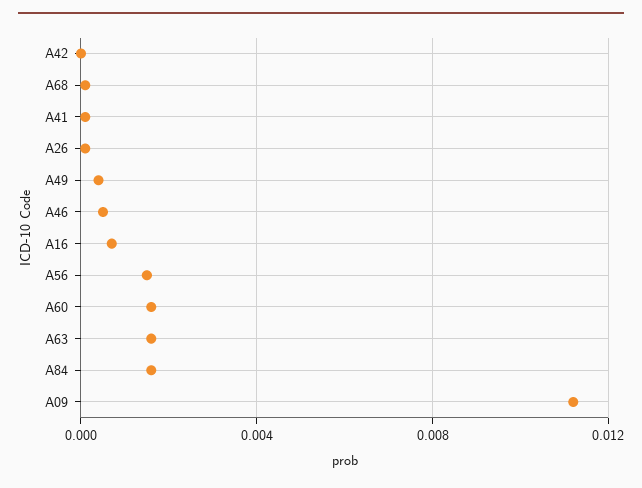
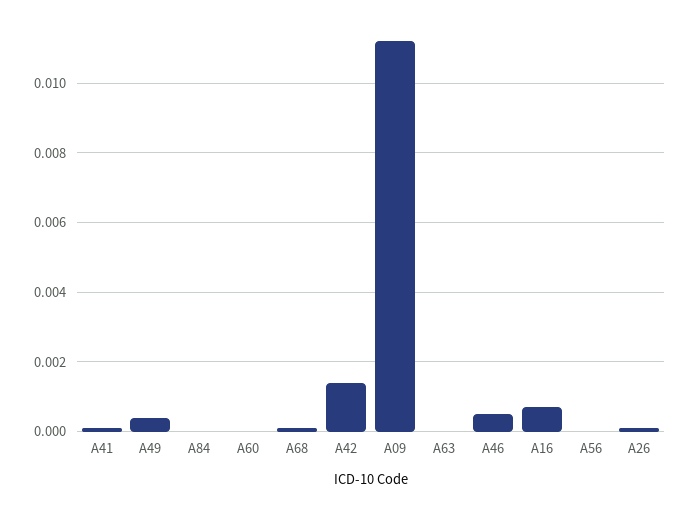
A42: 0 -> 0.0015
A56: 0.0015 -> 0
A60: 0.0015 -> 0
A63: 0.0015 -> 0
A84: 0.0015 -> 0

